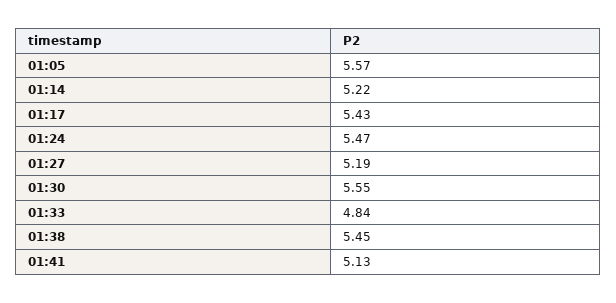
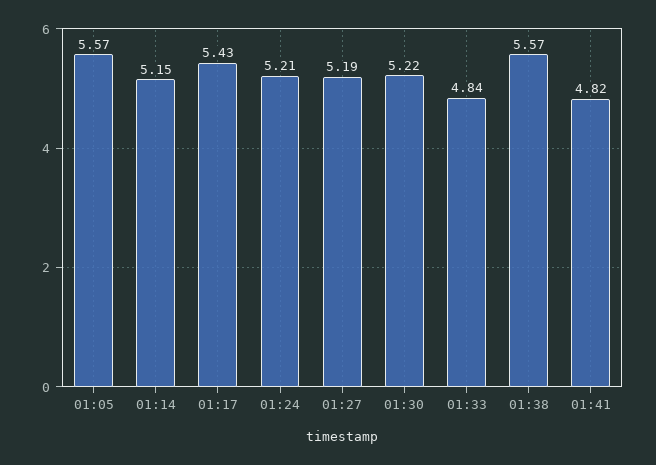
01:14: 5.22 -> 5.15
01:24: 5.47 -> 5.21
01:30: 5.55 -> 5.22
01:38: 5.45 -> 5.57
01:41: 5.13 -> 4.82

